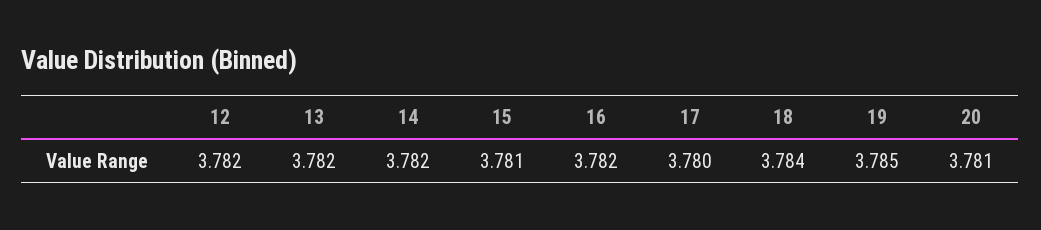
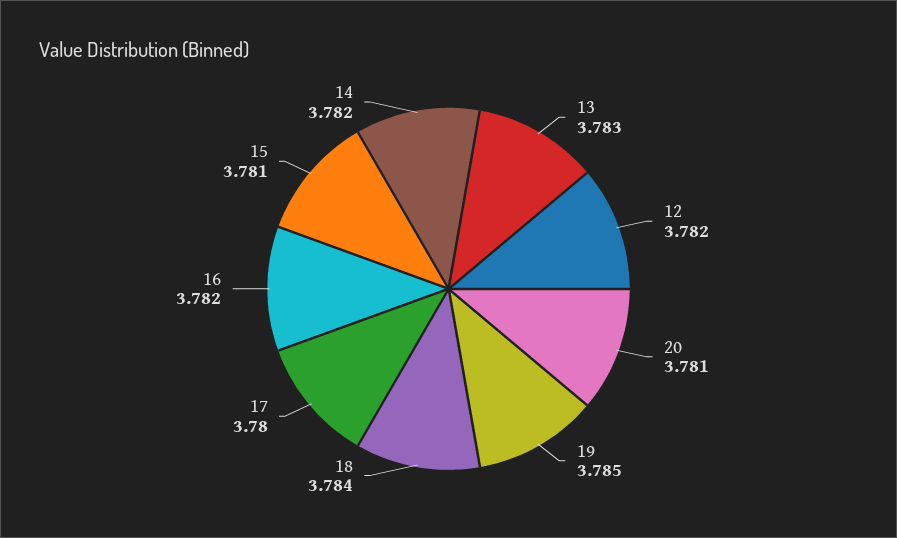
13: 3.782 -> 3.783

